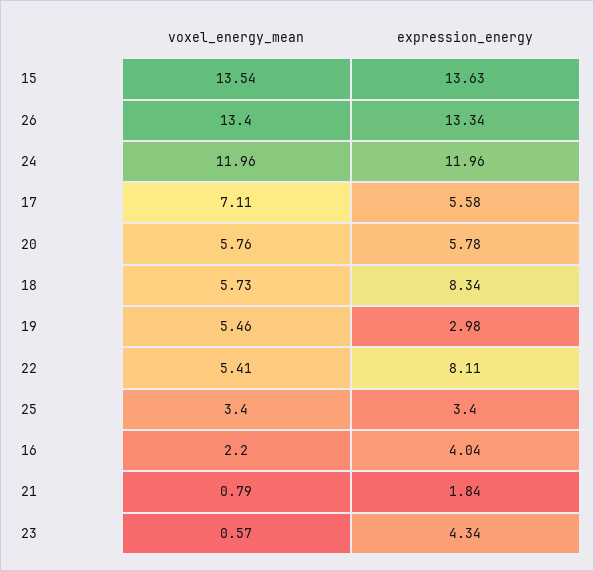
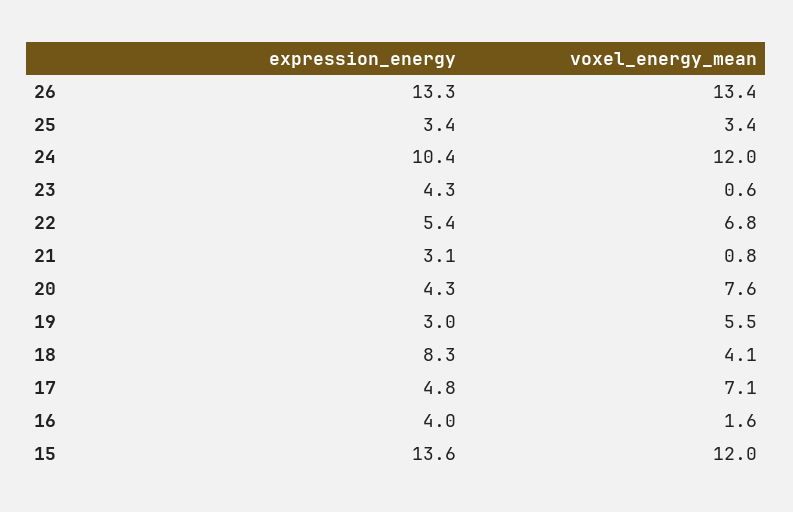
voxel_energy_mean, 15: 13.54 -> 12
expression_energy, 24: 11.96 -> 10.4
expression_energy, 17: 5.58 -> 4.8
voxel_energy_mean, 20: 5.76 -> 7.6
expression_energy, 20: 5.78 -> 4.3
voxel_energy_mean, 18: 5.73 -> 4.1
voxel_energy_mean, 22: 5.41 -> 6.8
expression_energy, 22: 8.11 -> 5.4
voxel_energy_mean, 16: 2.2 -> 1.6
expression_energy, 21: 1.84 -> 3.1

